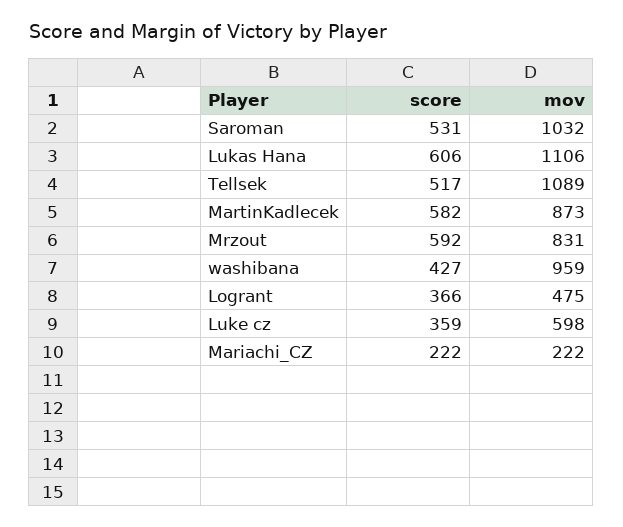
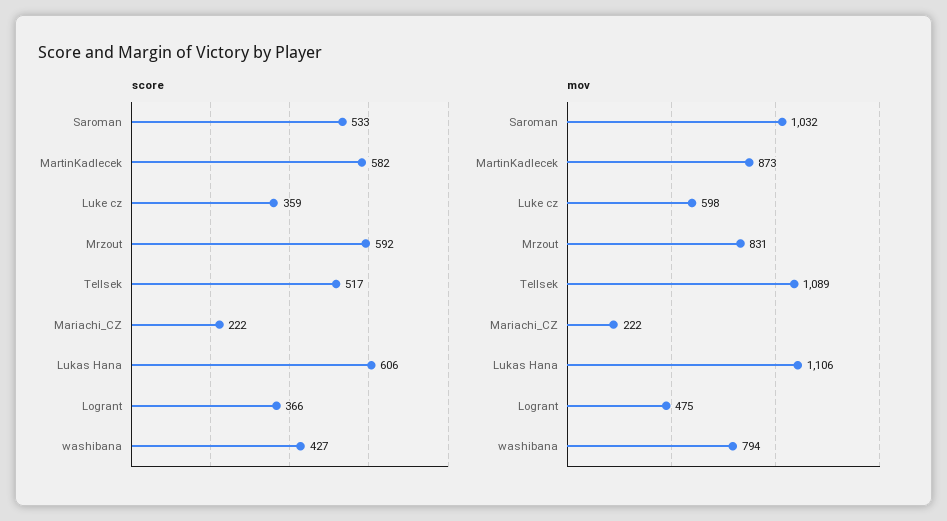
score, Saroman: 531 -> 533
mov, washibana: 959 -> 794

